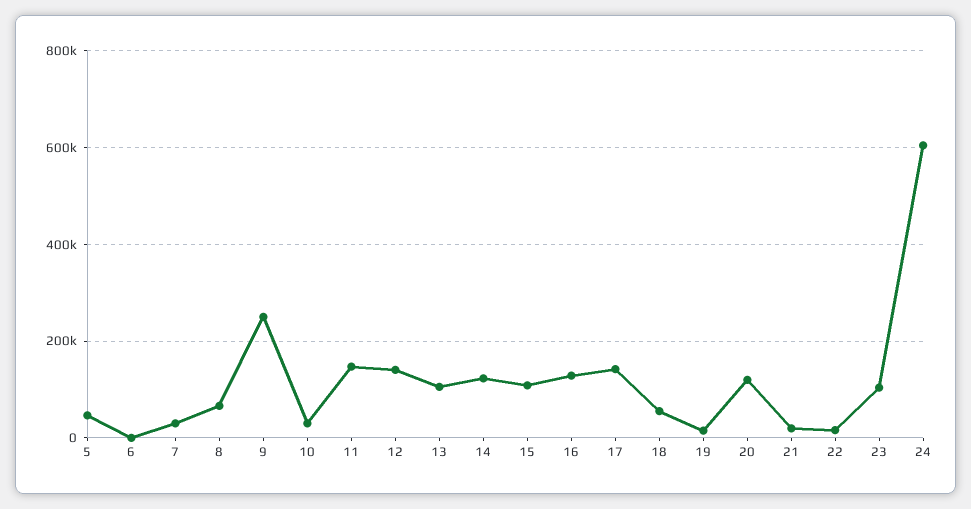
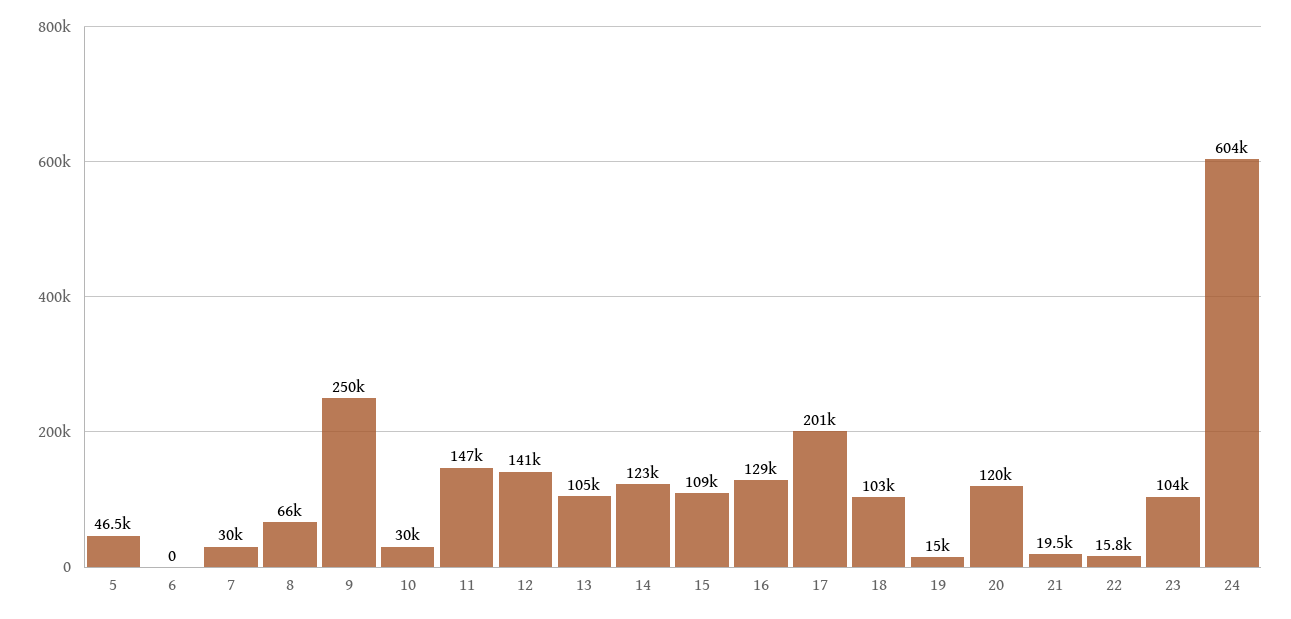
17: 140000 -> 201000
18: 60000 -> 103000

